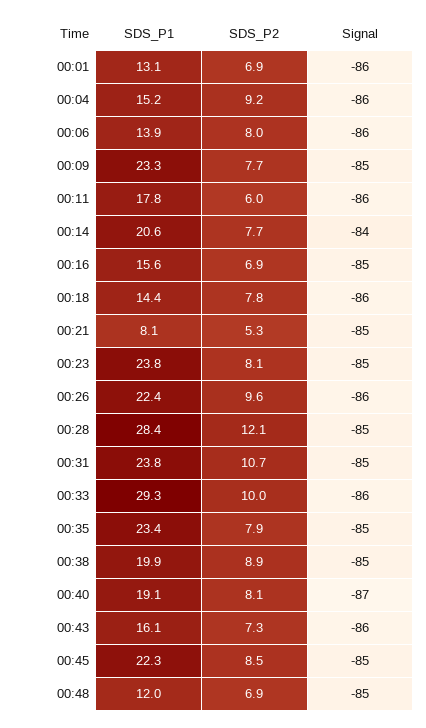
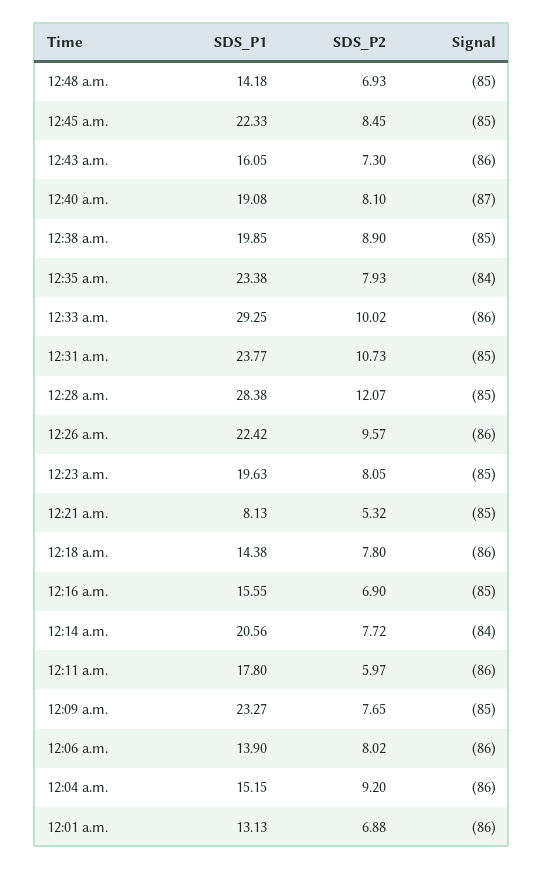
SDS_P1, 00:23: 23.8 -> 19.63
Signal, 00:35: -85 -> -84
SDS_P1, 00:48: 12 -> 14.18

